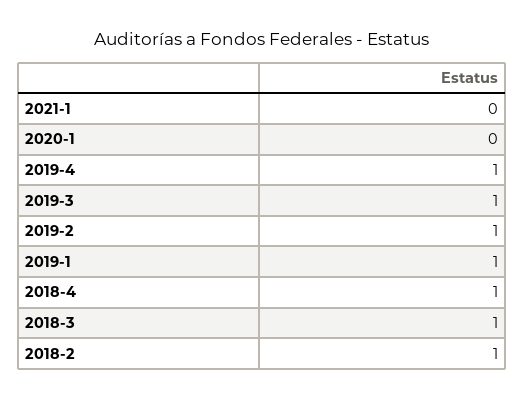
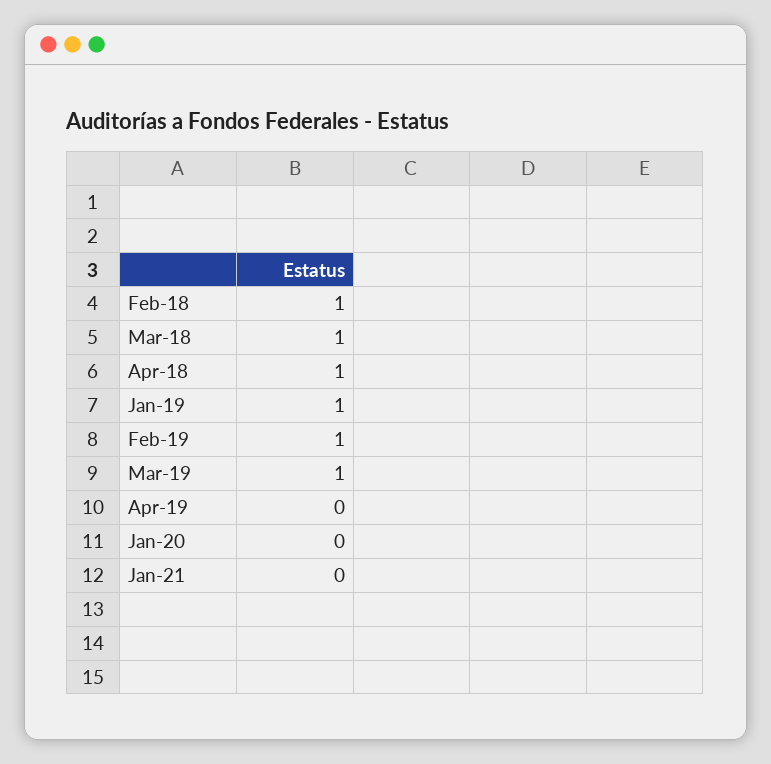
2019-4: 1 -> 0

